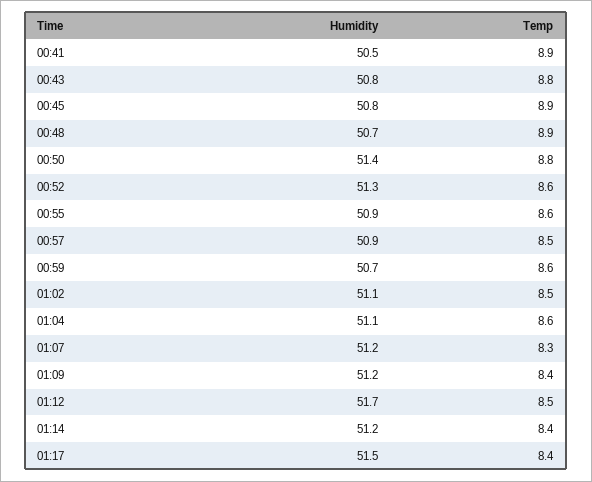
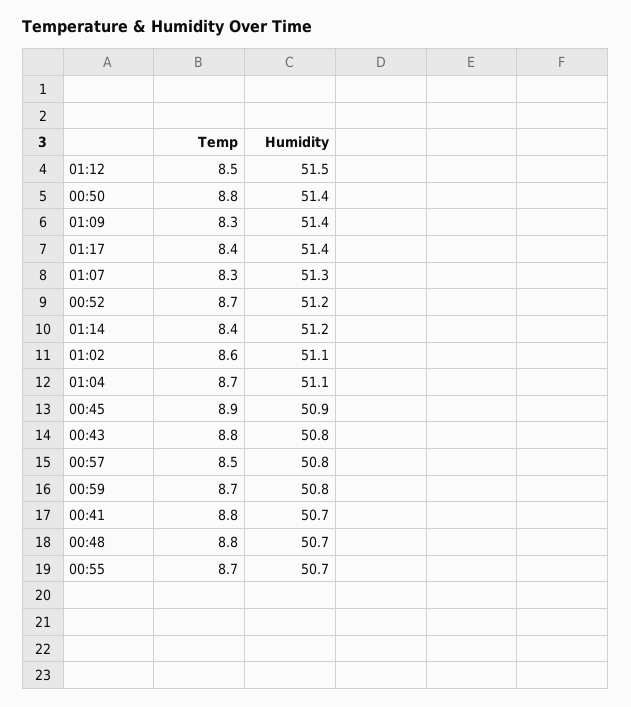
Humidity, 00:41: 50.5 -> 50.7
Temp, 00:41: 8.9 -> 8.8
Humidity, 00:45: 50.8 -> 50.9
Temp, 00:48: 8.9 -> 8.8
Humidity, 00:52: 51.3 -> 51.2
Temp, 00:52: 8.6 -> 8.7
Humidity, 00:55: 50.9 -> 50.7
Temp, 00:55: 8.6 -> 8.7
Humidity, 00:57: 50.9 -> 50.8
Humidity, 00:59: 50.7 -> 50.8
Temp, 00:59: 8.6 -> 8.7
Temp, 01:02: 8.5 -> 8.6
Temp, 01:04: 8.6 -> 8.7
Humidity, 01:07: 51.2 -> 51.3
Humidity, 01:09: 51.2 -> 51.4
Temp, 01:09: 8.4 -> 8.3
Humidity, 01:12: 51.7 -> 51.5
Humidity, 01:17: 51.5 -> 51.4

